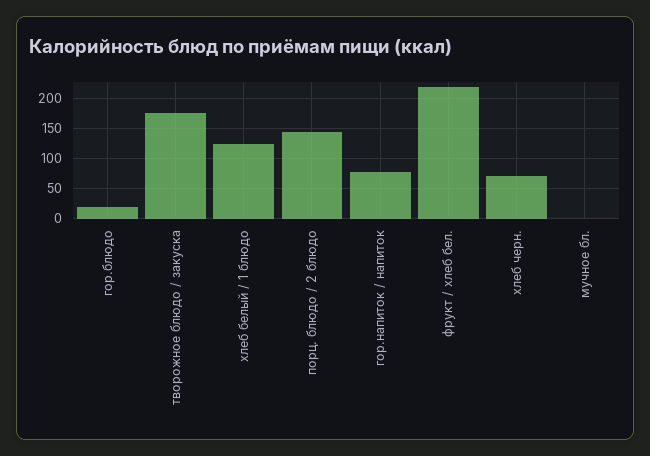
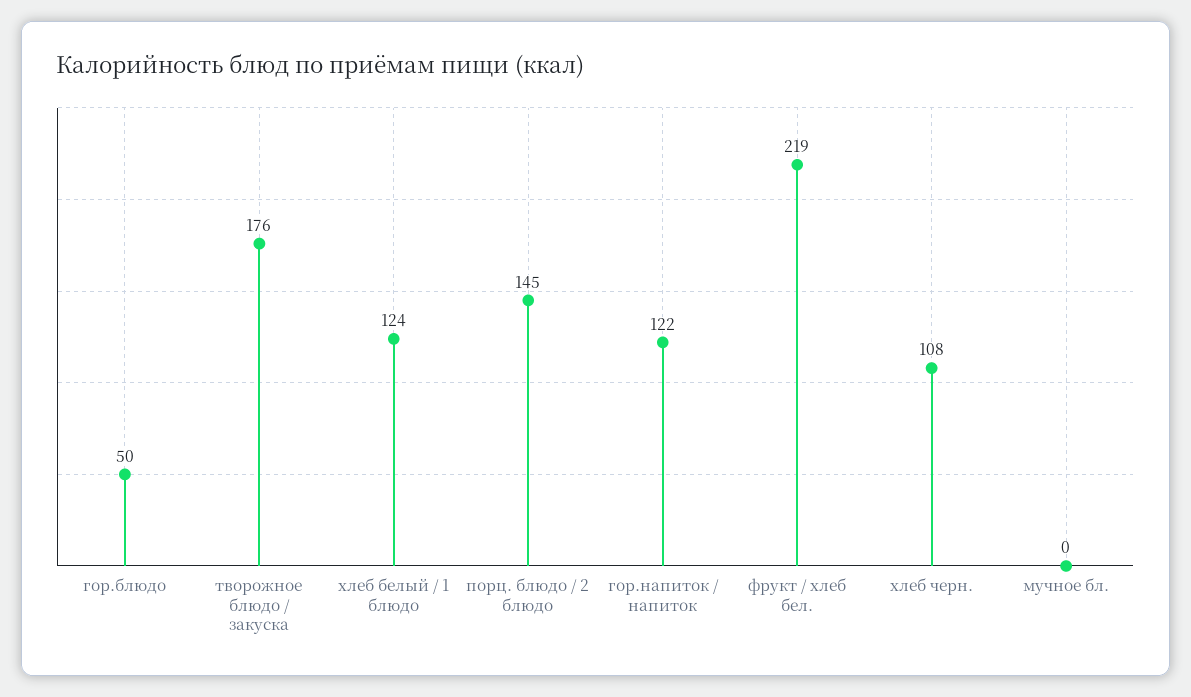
гор.блюдо: 20 -> 50
гор.напиток / напиток: 80 -> 122
хлеб черн.: 70 -> 108

